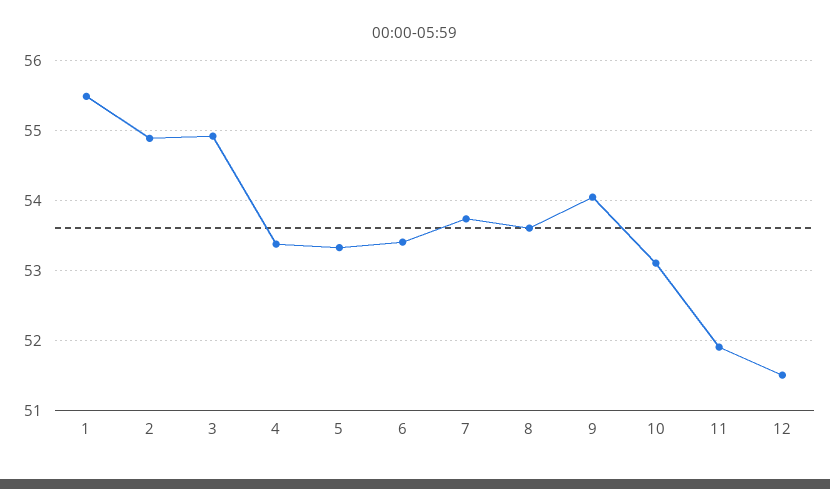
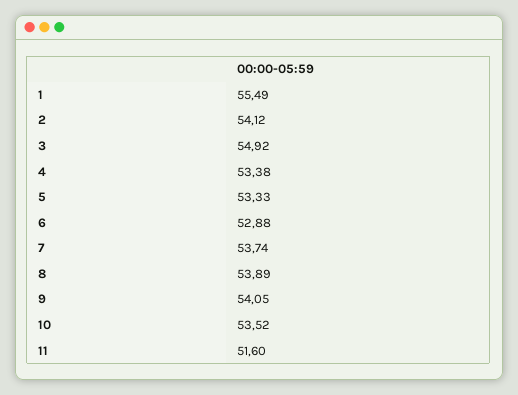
2: 54.9 -> 54.12
6: 53.4 -> 52.88
8: 53.6 -> 53.89
10: 53.1 -> 53.52
11: 51.9 -> 51.6
12: 51.5 -> none

